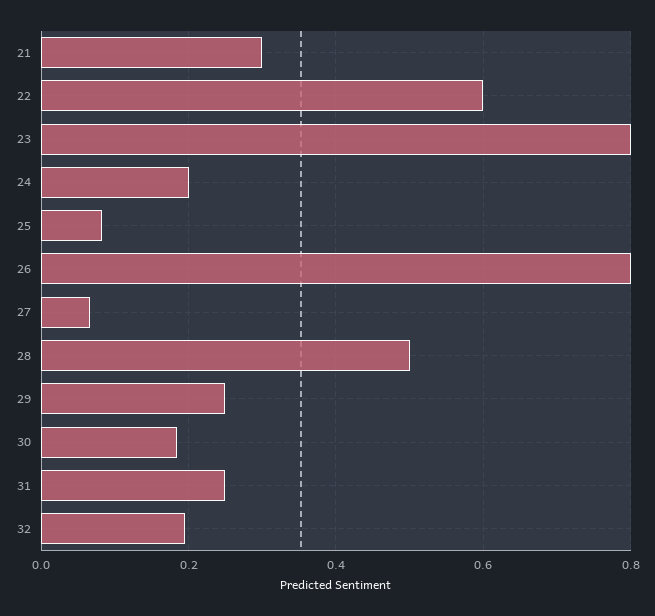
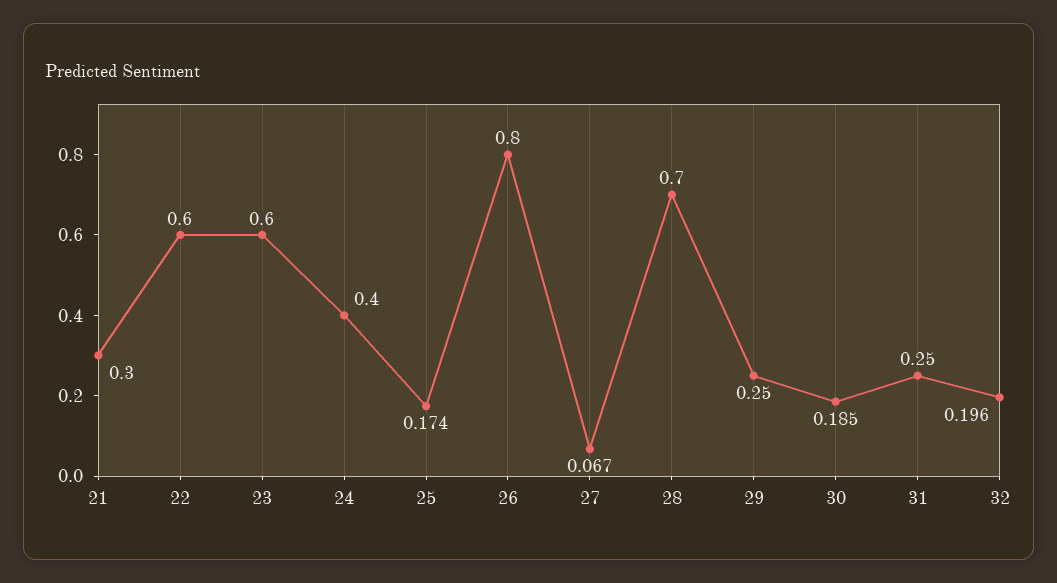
23: 0.8 -> 0.6
24: 0.2 -> 0.4
25: 0.08 -> 0.174
28: 0.5 -> 0.7

